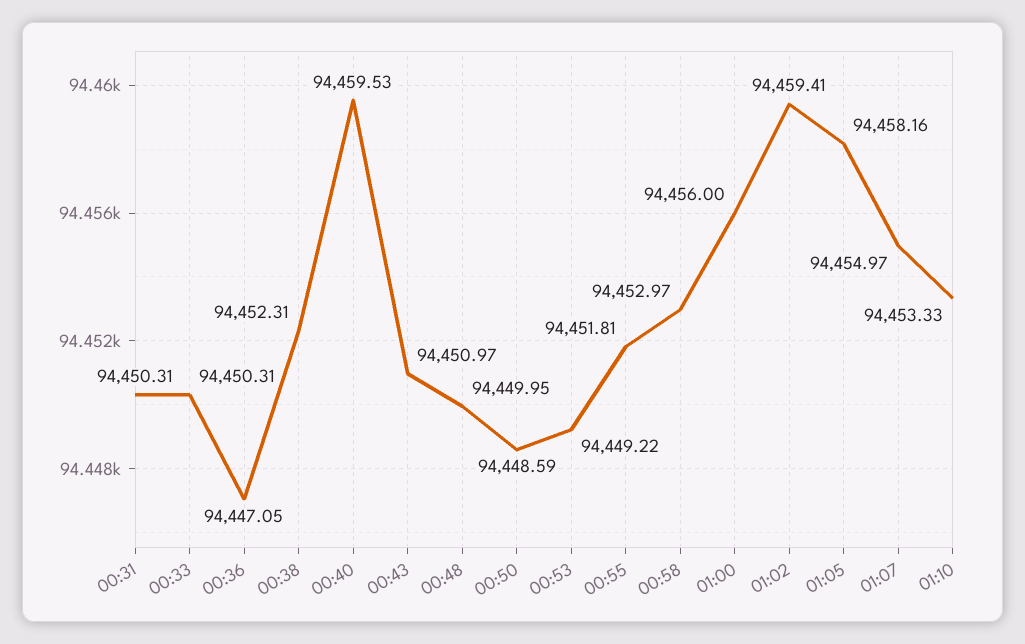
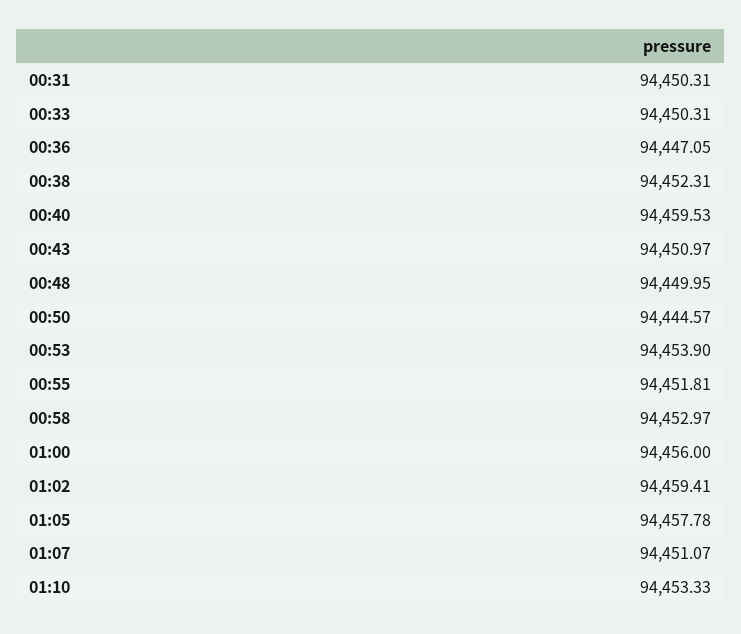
00:50: 94448.59 -> 94444.57
00:53: 94449.22 -> 94453.9
01:05: 94458.16 -> 94457.78
01:07: 94454.97 -> 94451.07

